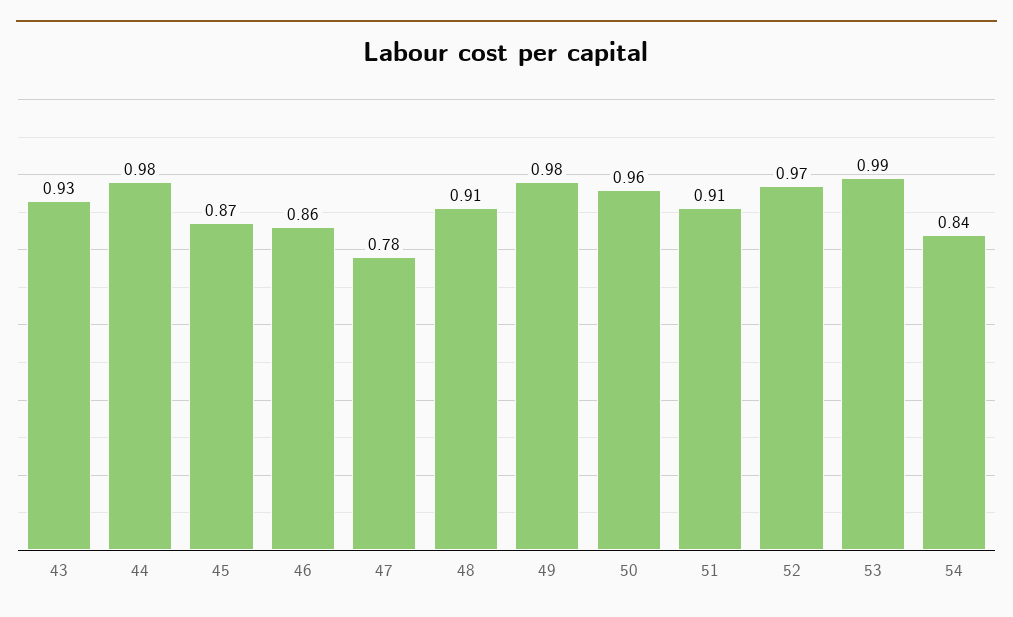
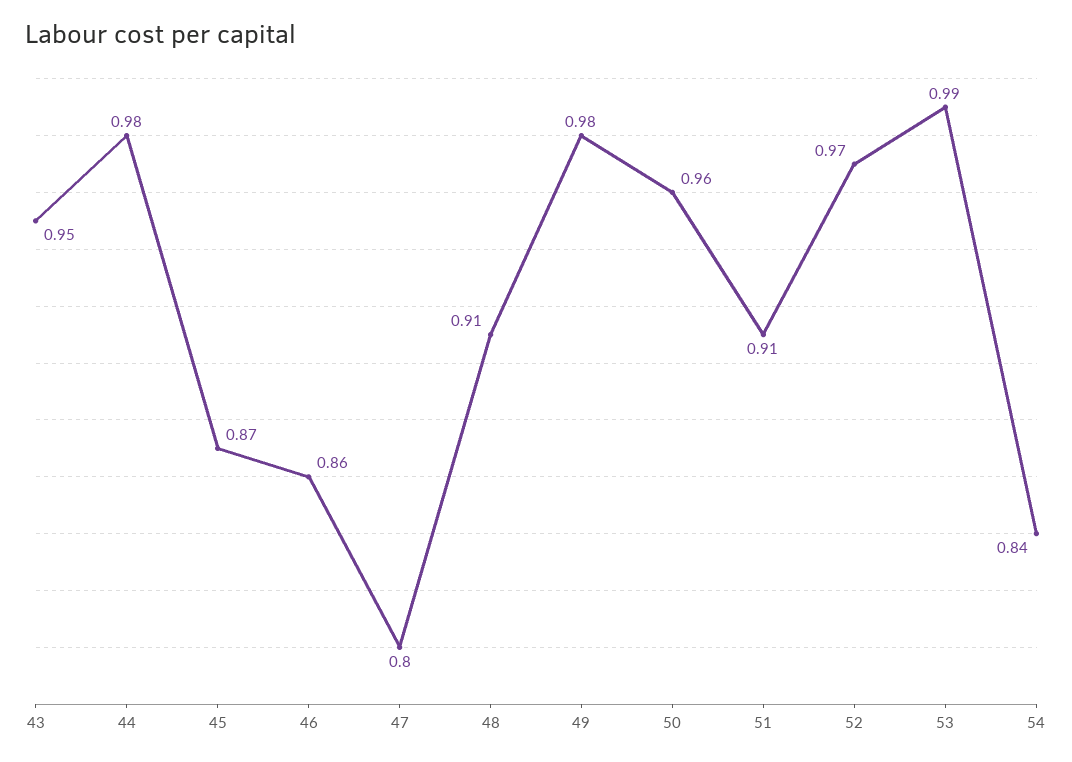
43: 0.93 -> 0.95
47: 0.78 -> 0.8

